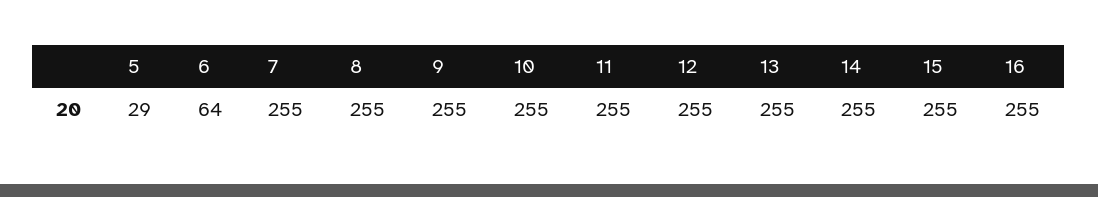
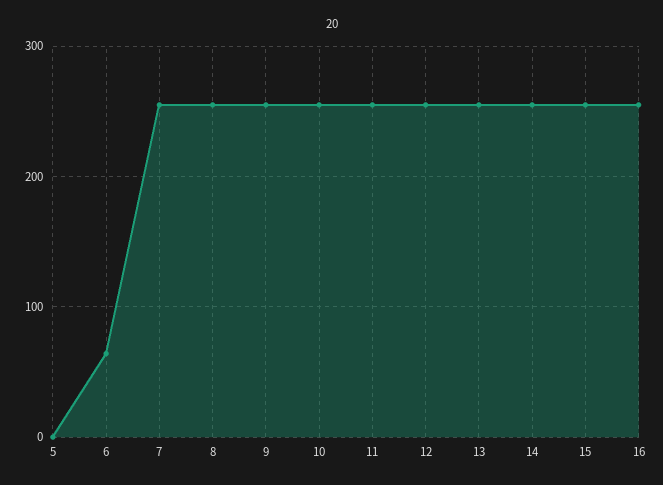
5: 29 -> 0

